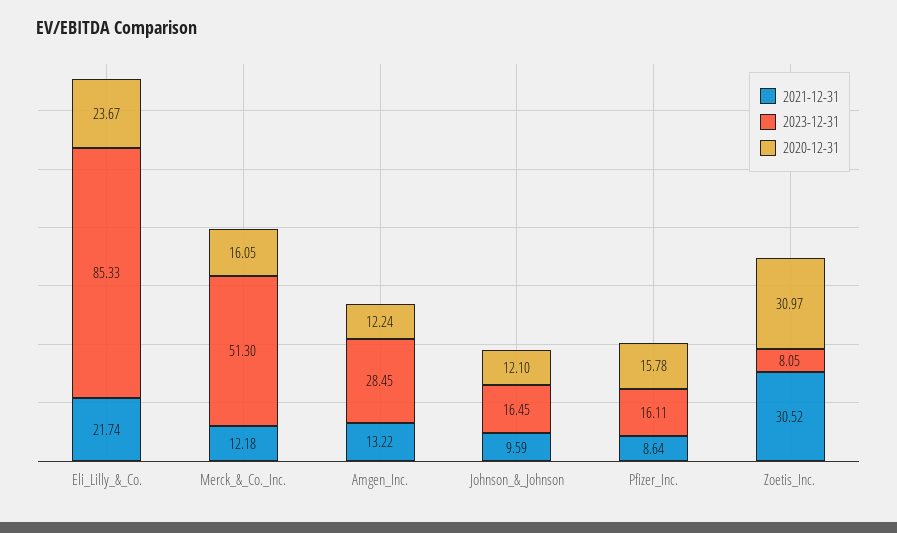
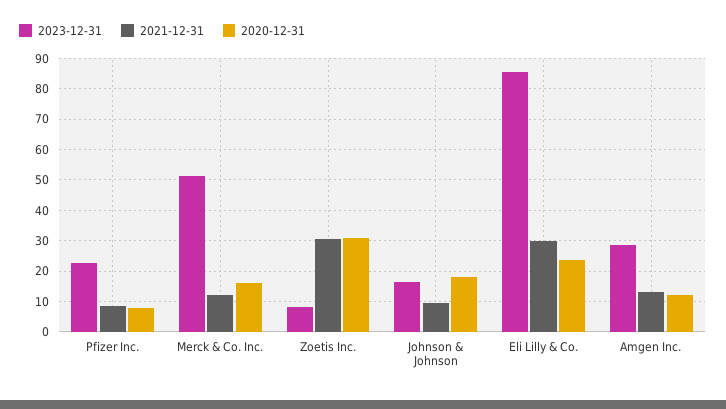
2021-12-31, Eli_Lilly_&_Co.: 21.74 -> 30
2020-12-31, Johnson_&_Johnson: 12.1 -> 18
2023-12-31, Pfizer_Inc.: 16.11 -> 22
2020-12-31, Pfizer_Inc.: 15.78 -> 8

